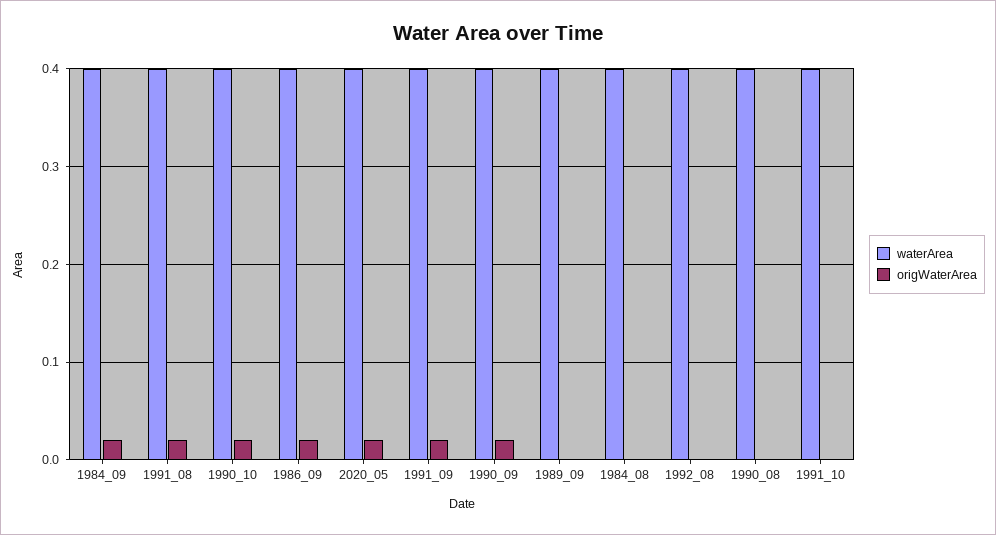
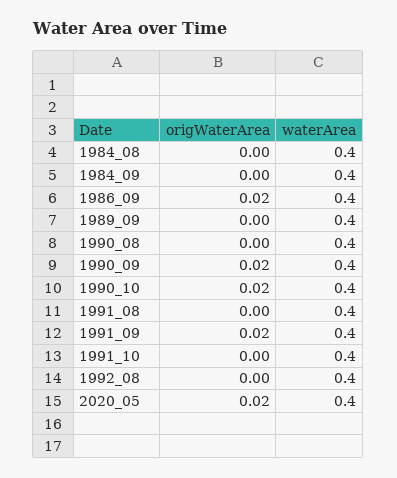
origWaterArea, 1984_09: 0.02 -> 0
origWaterArea, 1991_08: 0.02 -> 0

